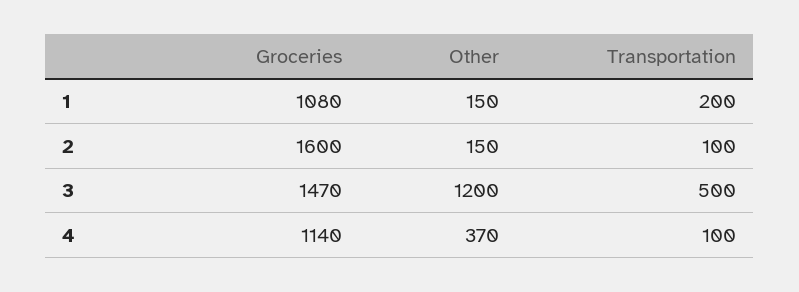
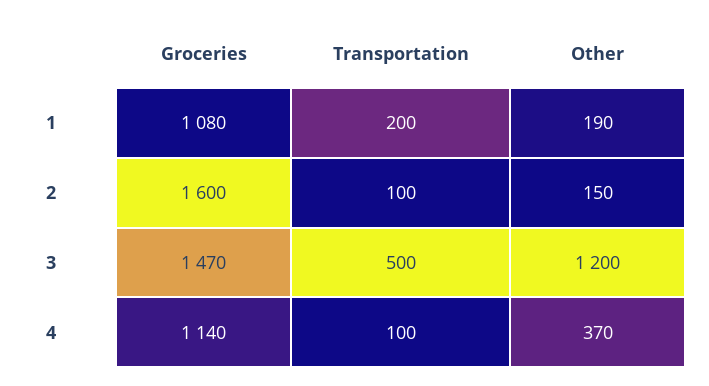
Other, 1: 150 -> 190

